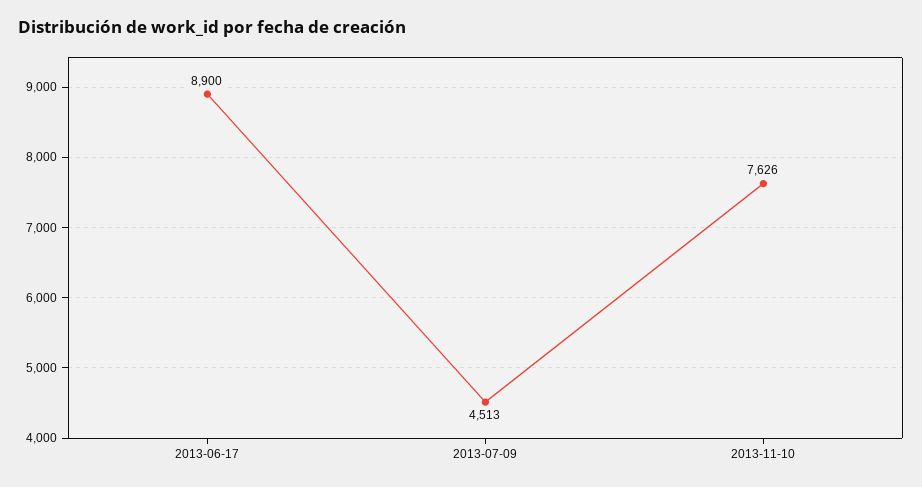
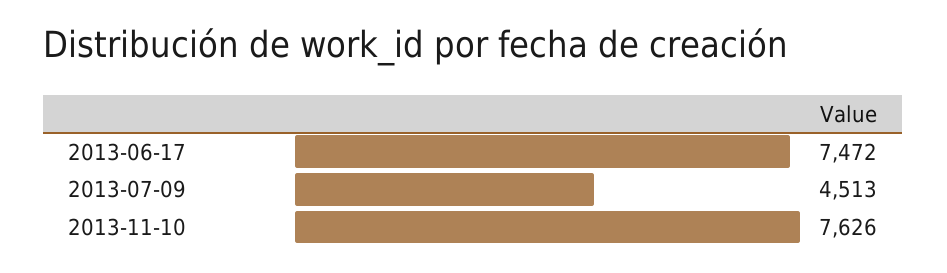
2013-06-17: 8900 -> 7472

